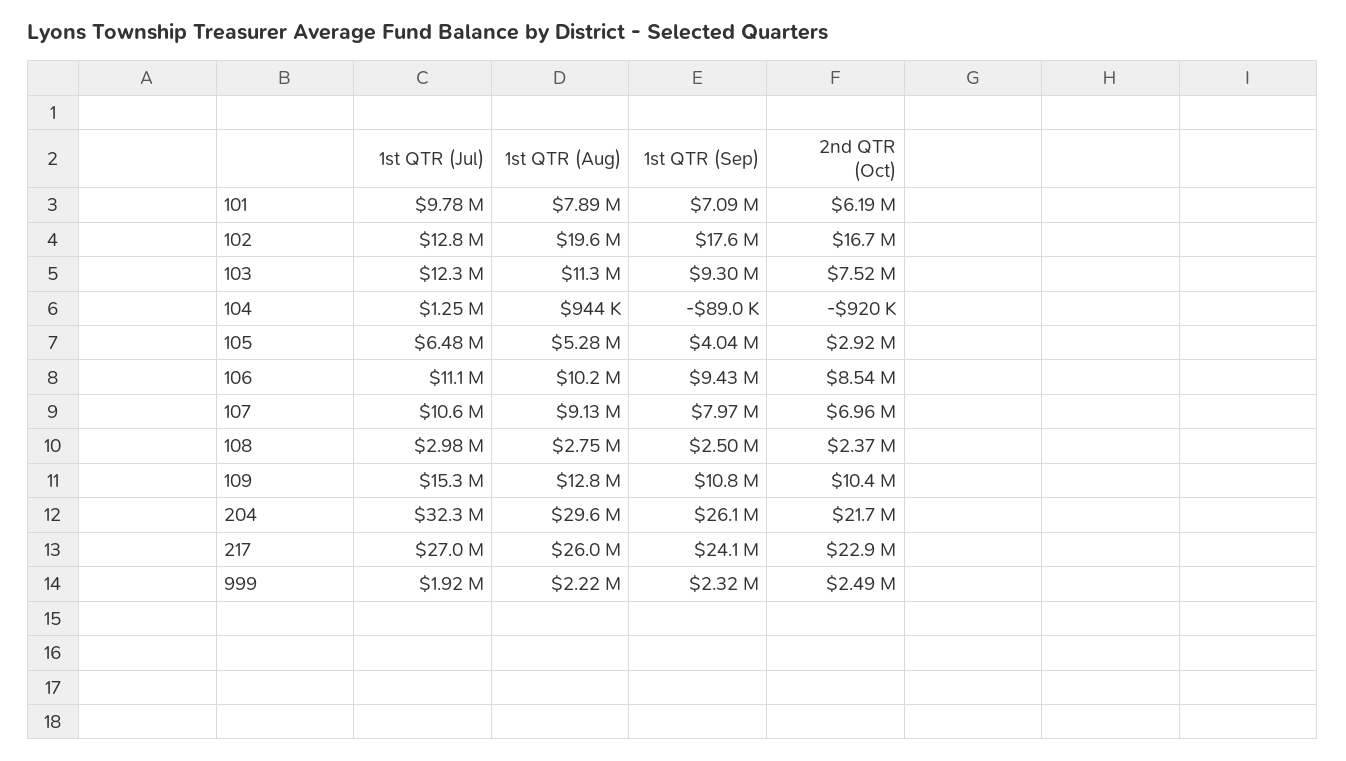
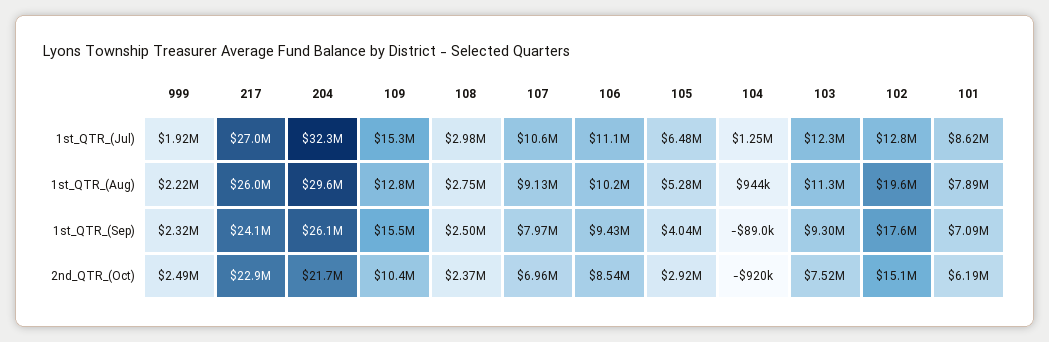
1st QTR (Jul), 101: 9780000 -> 8620000
2nd QTR (Oct), 102: 16700000 -> 15100000
1st QTR (Sep), 109: 10800000 -> 15500000

